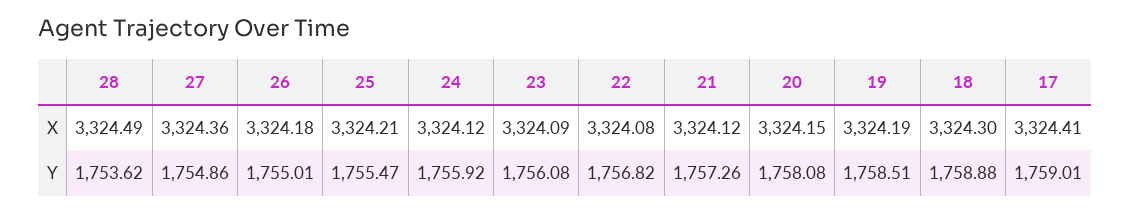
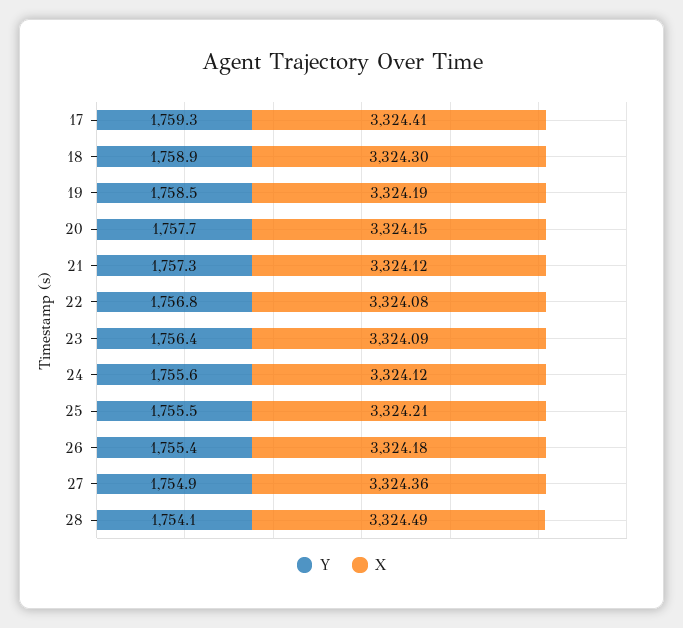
Y, 28: 1753.62 -> 1754.1
Y, 26: 1755.01 -> 1755.4
Y, 24: 1755.92 -> 1755.6
Y, 23: 1756.08 -> 1756.4
Y, 20: 1758.08 -> 1757.7
Y, 17: 1759.01 -> 1759.3

